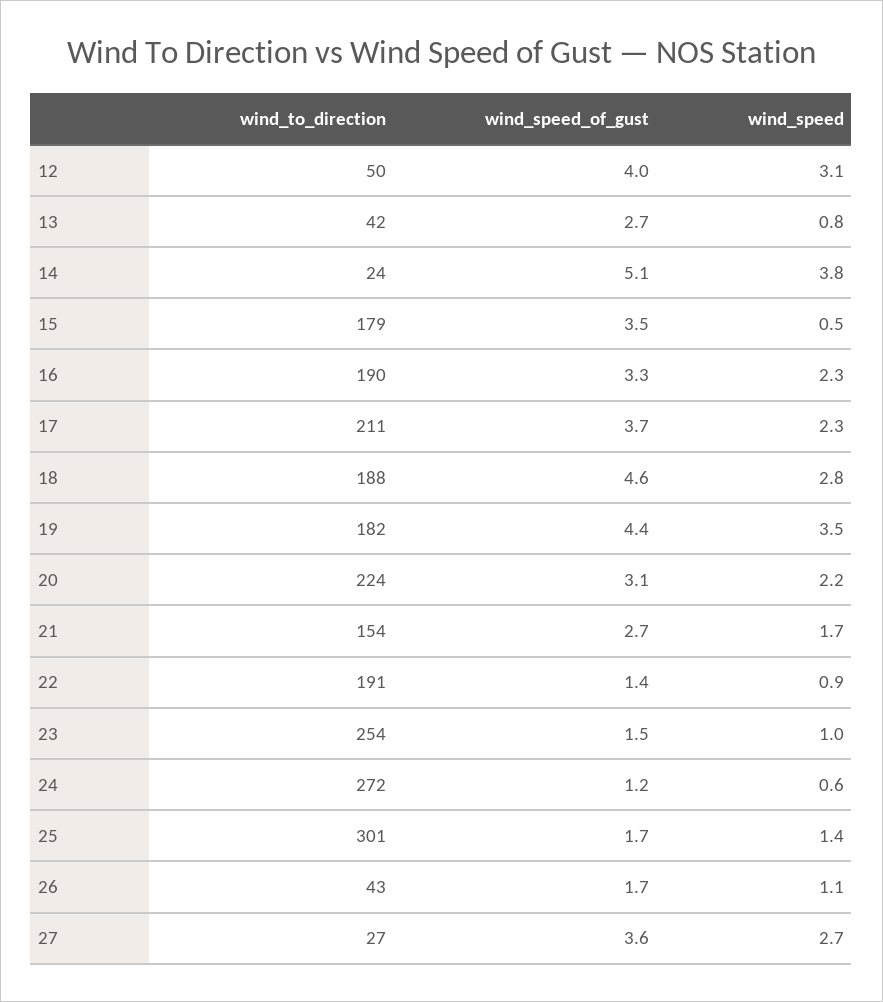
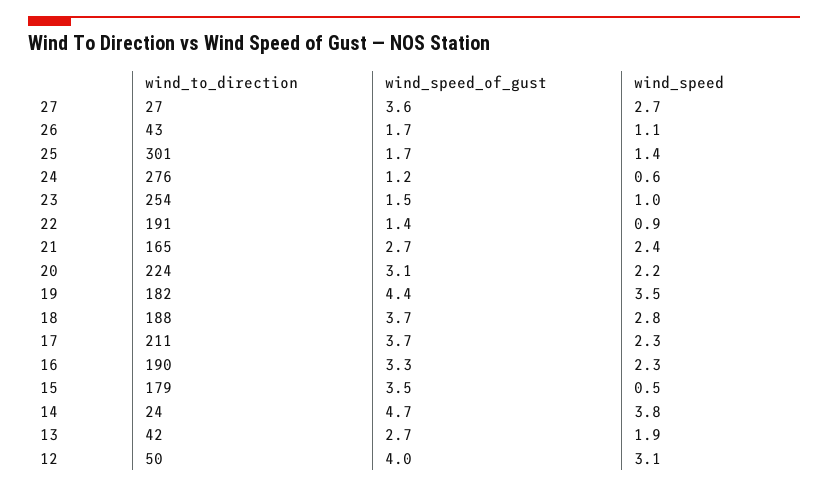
wind_speed, 13: 0.8 -> 1.9
wind_speed_of_gust, 14: 5.1 -> 4.7
wind_speed_of_gust, 18: 4.6 -> 3.7
wind_to_direction, 21: 154 -> 165
wind_speed, 21: 1.7 -> 2.4
wind_to_direction, 24: 272 -> 276

